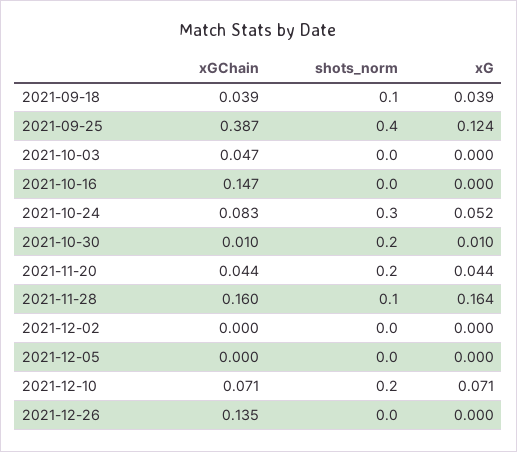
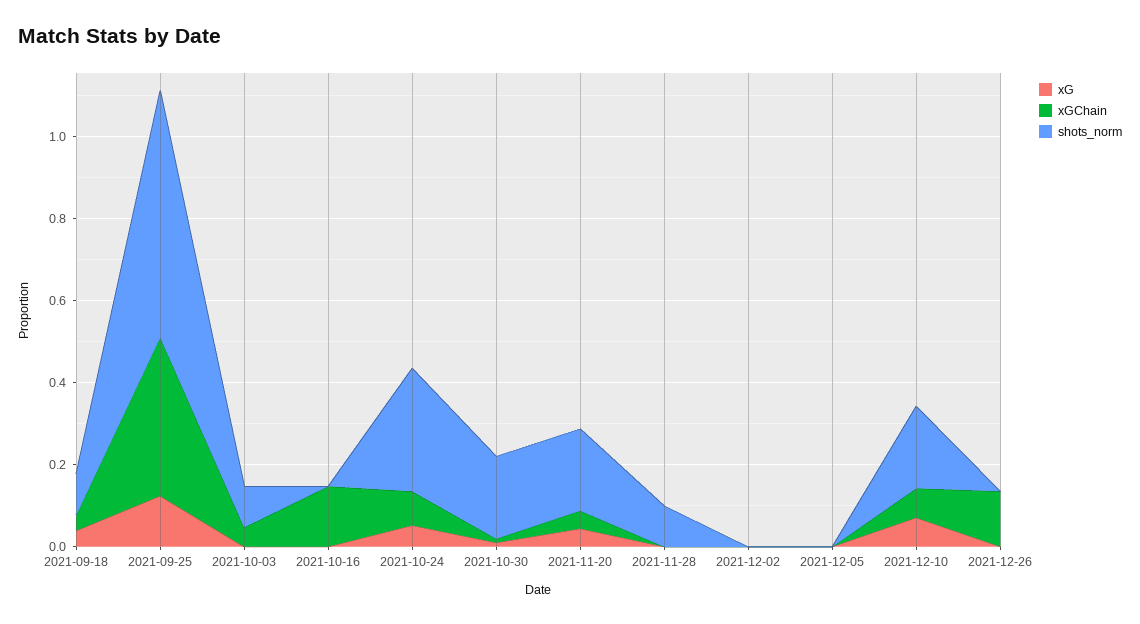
shots_norm, 2021-09-25: 0.4 -> 0.6
shots_norm, 2021-10-03: 0 -> 0.1
xGChain, 2021-11-28: 0.16 -> 0
xG, 2021-11-28: 0.164 -> 0

